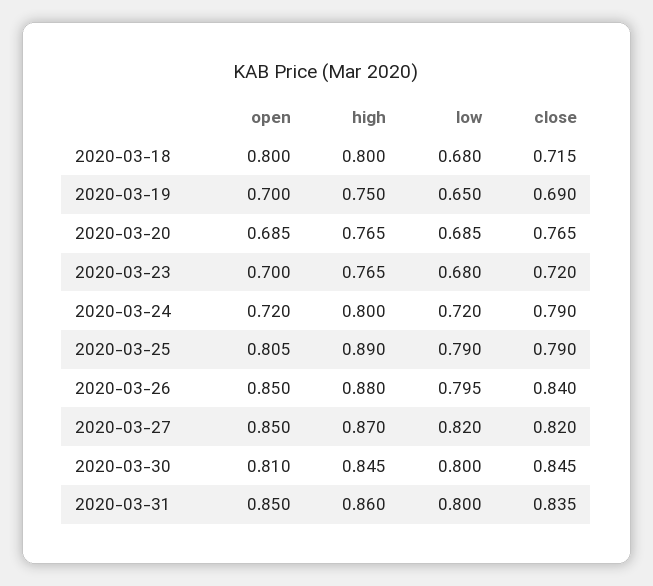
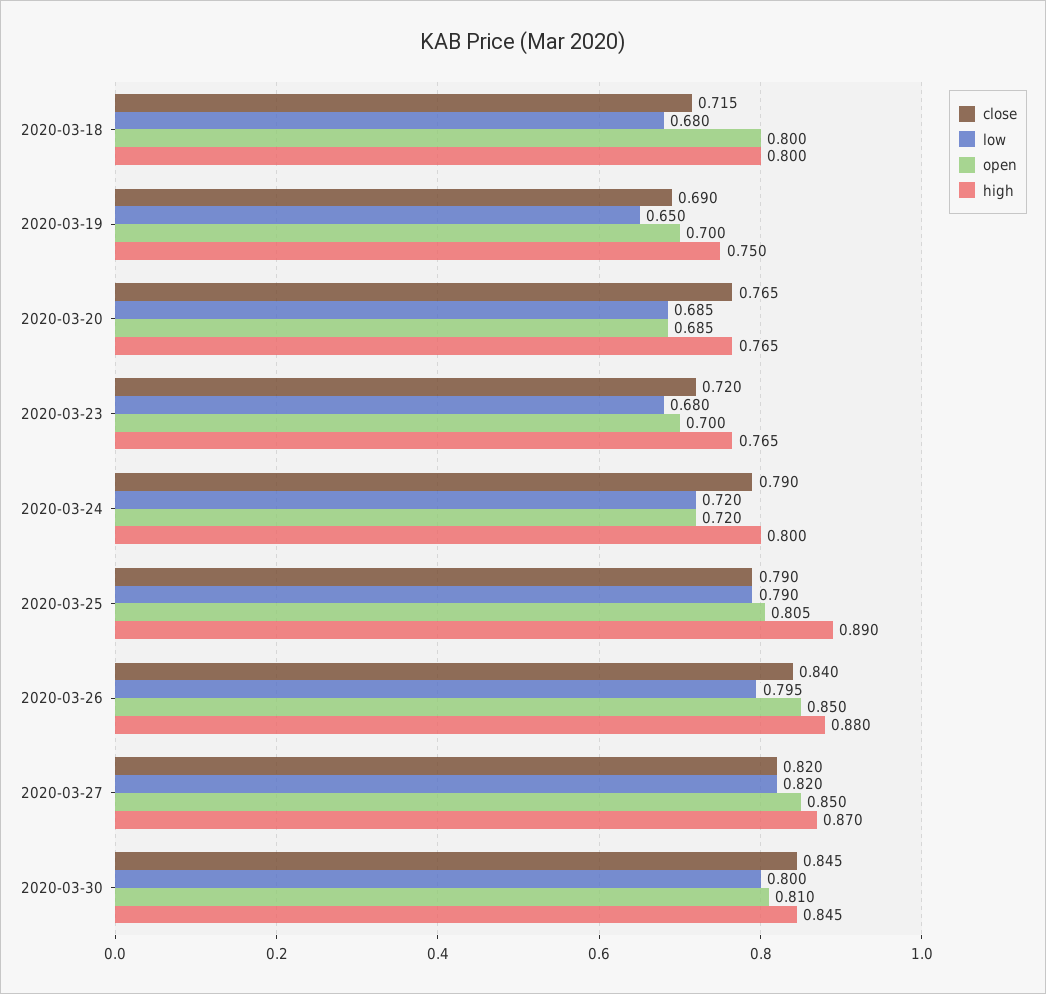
open, 2020-03-31: 0.85 -> none
high, 2020-03-31: 0.86 -> none
low, 2020-03-31: 0.8 -> none
close, 2020-03-31: 0.835 -> none

